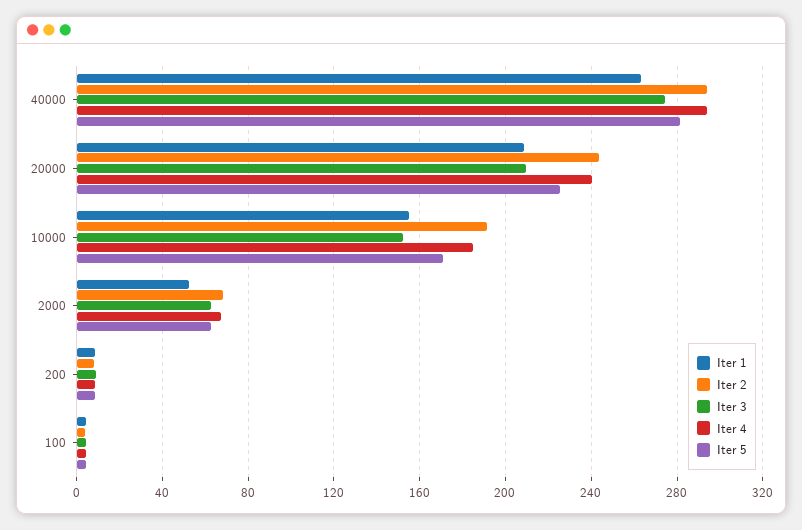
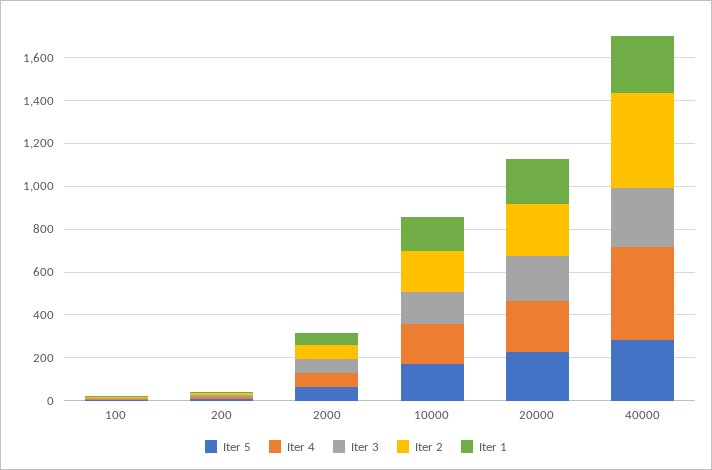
Iter 2, 40000: 295 -> 450
Iter 4, 40000: 295 -> 450

